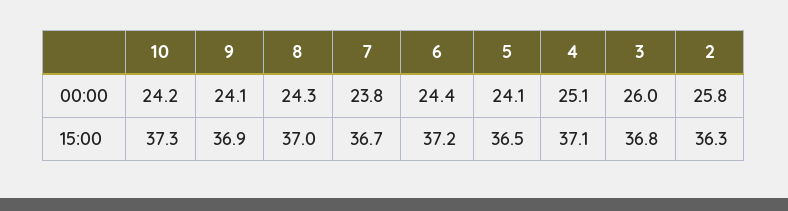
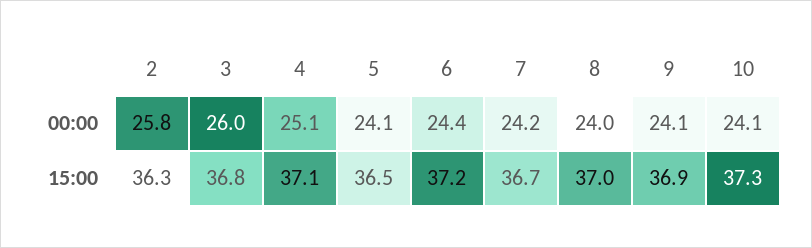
10, 00:00: 24.2 -> 24.1
8, 00:00: 24.3 -> 24
7, 00:00: 23.8 -> 24.2

